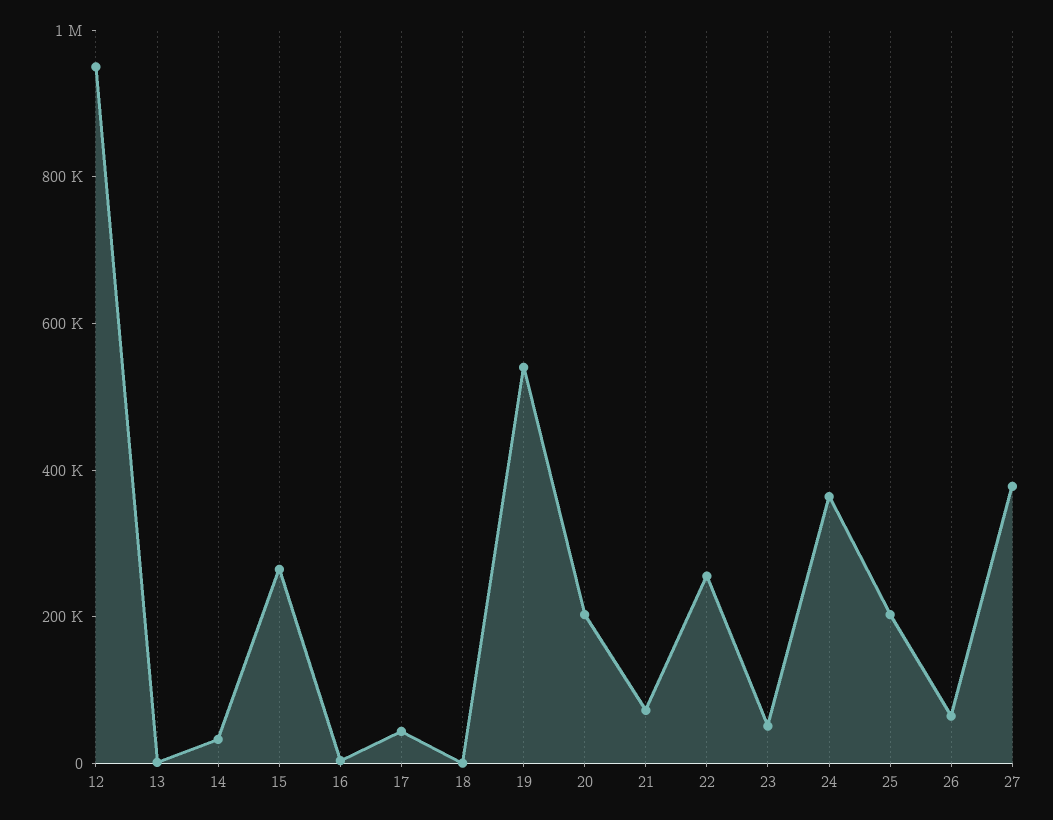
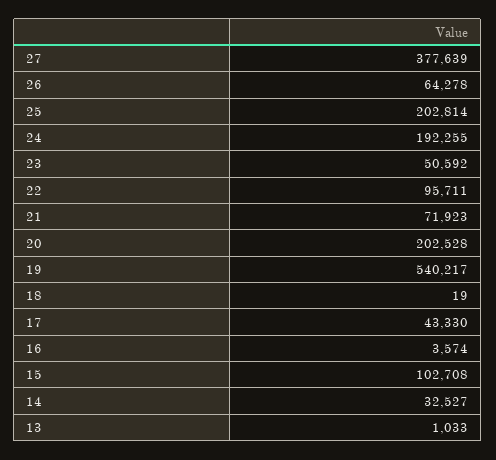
12: 950000 -> none
15: 250000 -> 102708
22: 250000 -> 95711
24: 350000 -> 192255

